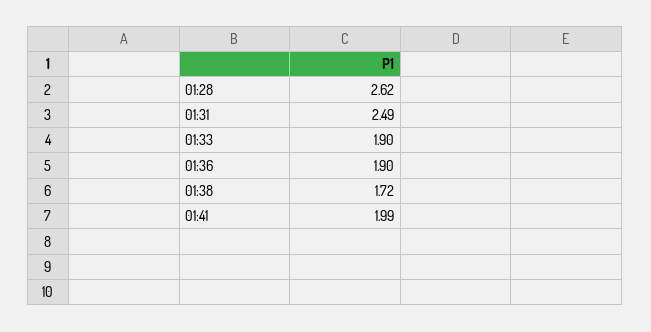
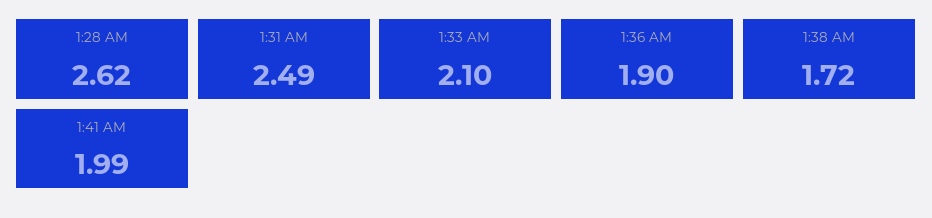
01:33: 1.9 -> 2.1

